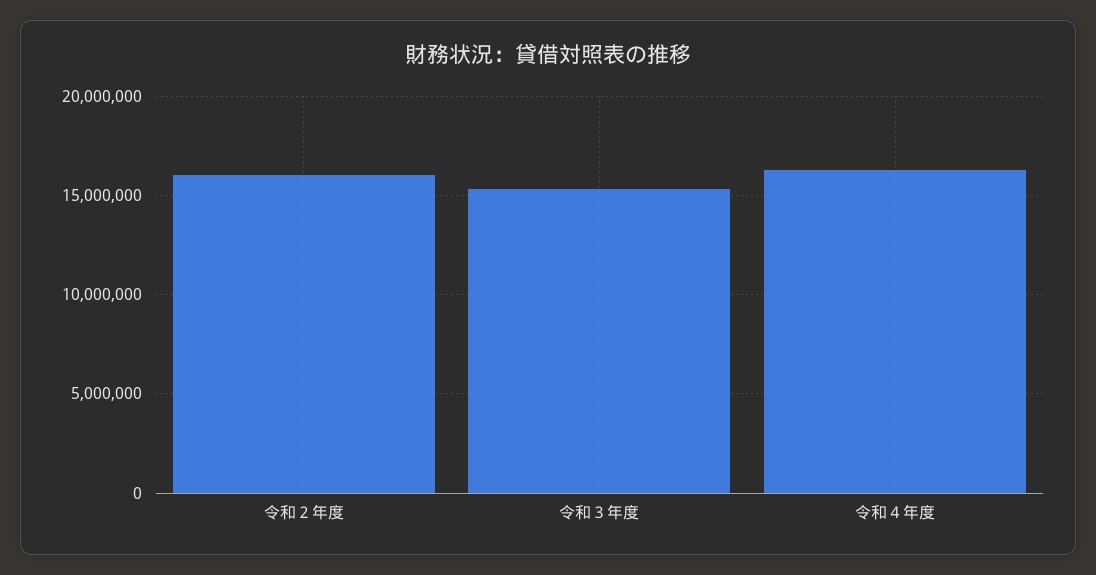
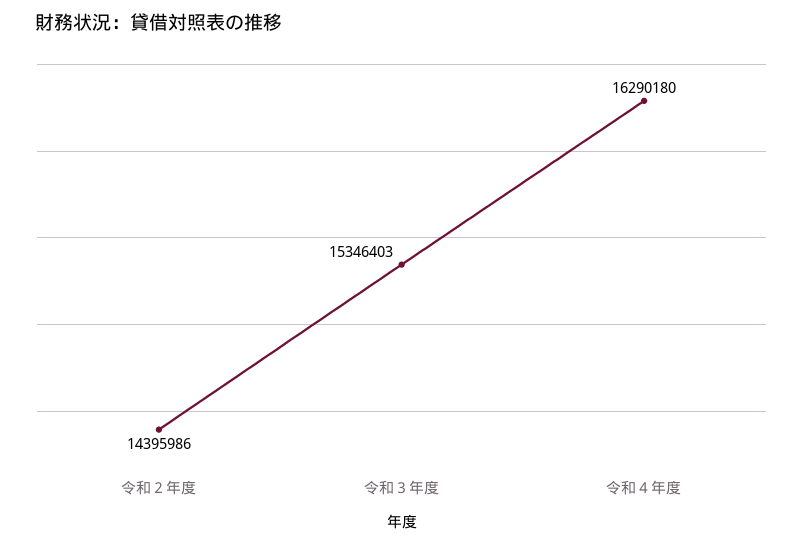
令和２年度: 16000000 -> 14395986

